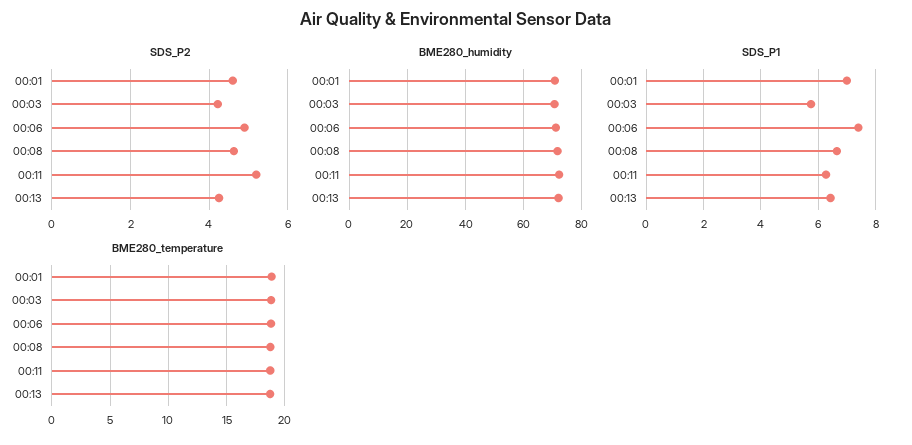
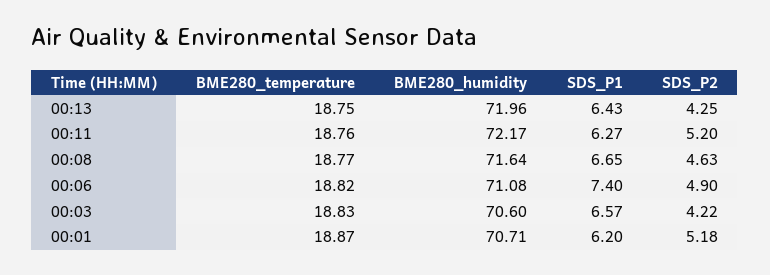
SDS_P2, 00:01: 4.6 -> 5.18
SDS_P1, 00:01: 7 -> 6.2
SDS_P1, 00:03: 5.75 -> 6.57

